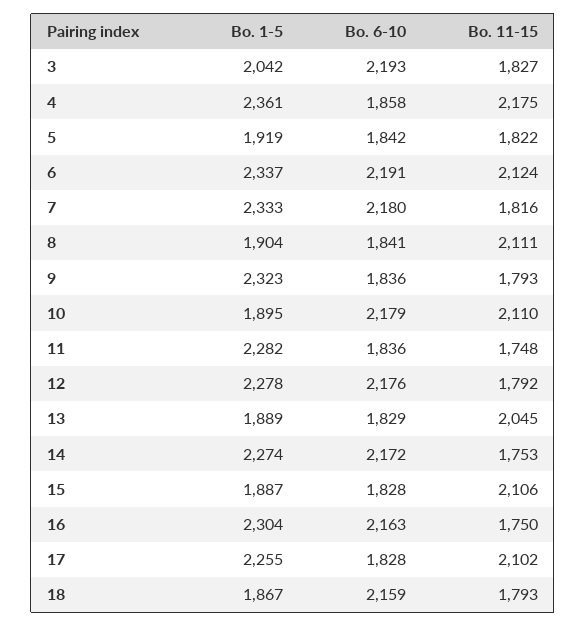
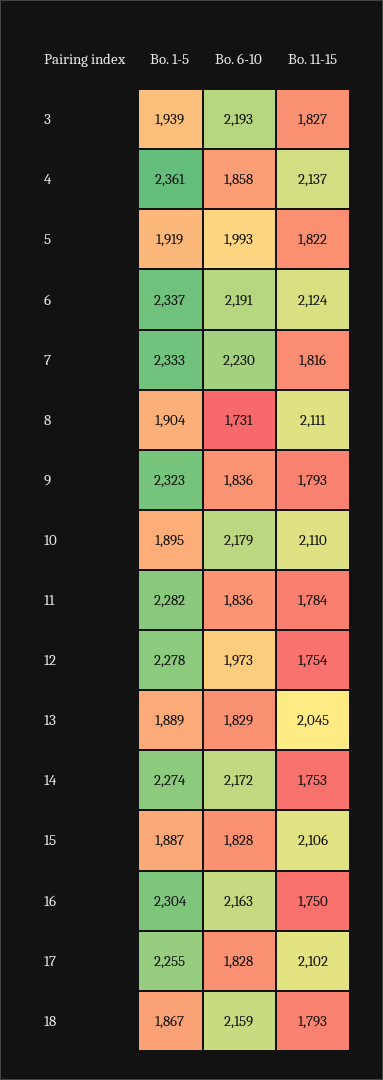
Bo. 1-5, 3: 2042 -> 1939
Bo. 11-15, 4: 2175 -> 2137
Bo. 6-10, 5: 1842 -> 1993
Bo. 6-10, 7: 2180 -> 2230
Bo. 6-10, 8: 1841 -> 1731
Bo. 11-15, 11: 1748 -> 1784
Bo. 6-10, 12: 2176 -> 1973
Bo. 11-15, 12: 1792 -> 1754

